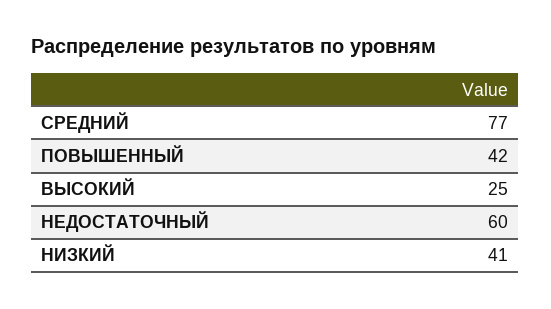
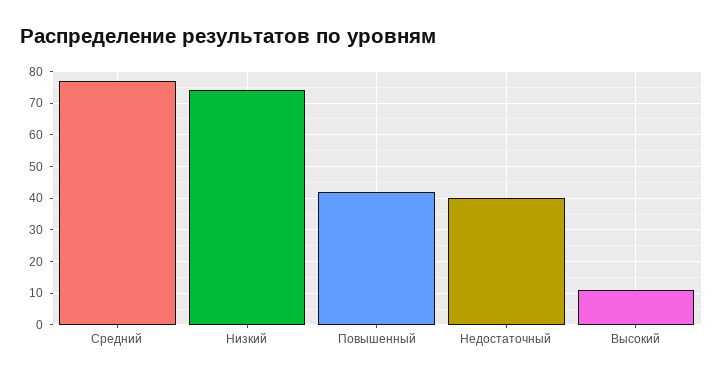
ВЫСОКИЙ: 25 -> 10
НЕДОСТАТОЧНЫЙ: 60 -> 40
НИЗКИЙ: 41 -> 75

